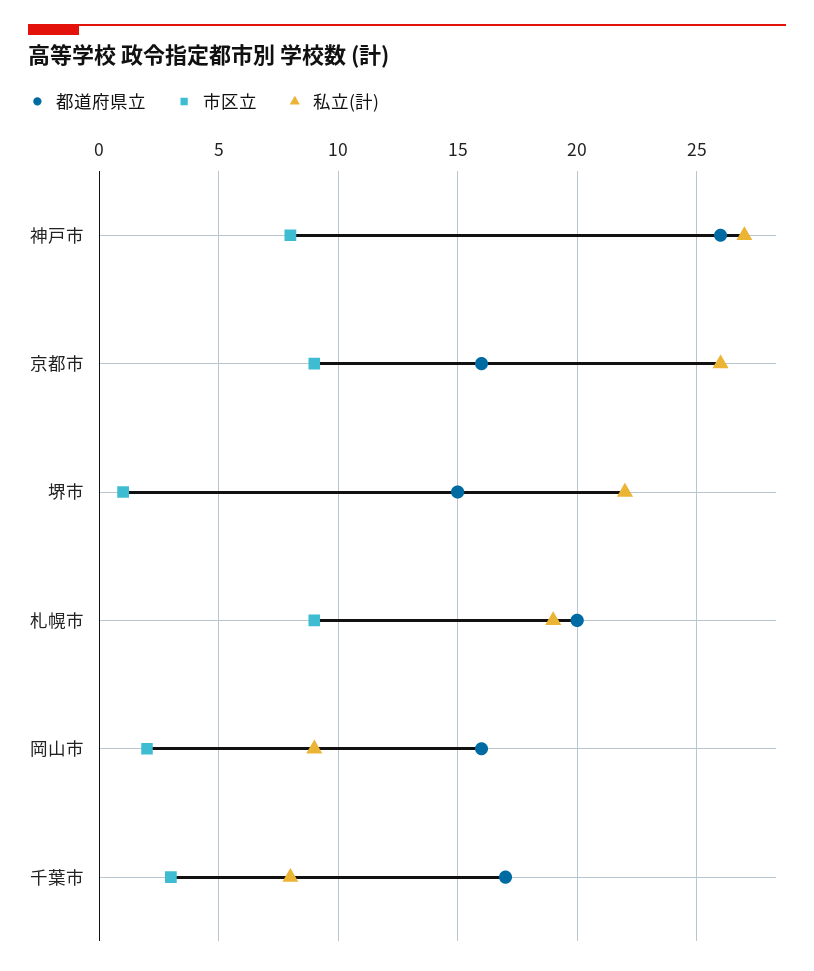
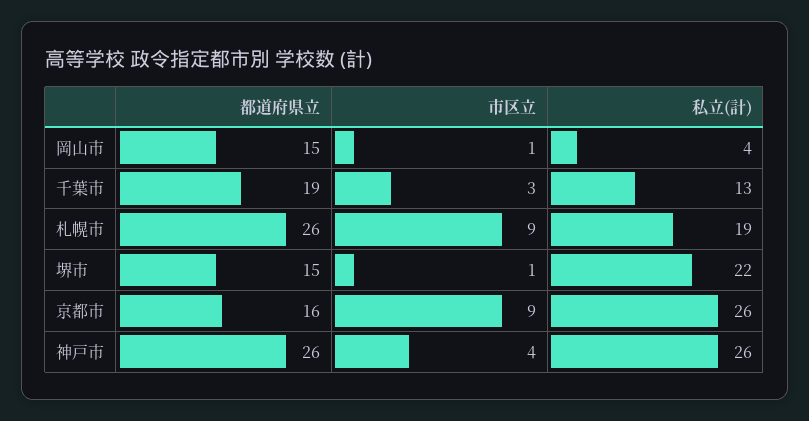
市区立, 神戸市: 8 -> 4
私立(計), 神戸市: 27 -> 26
都道府県立, 札幌市: 20 -> 26
都道府県立, 岡山市: 16 -> 15
市区立, 岡山市: 2 -> 1
私立(計), 岡山市: 9 -> 4
都道府県立, 千葉市: 17 -> 19
私立(計), 千葉市: 8 -> 13

